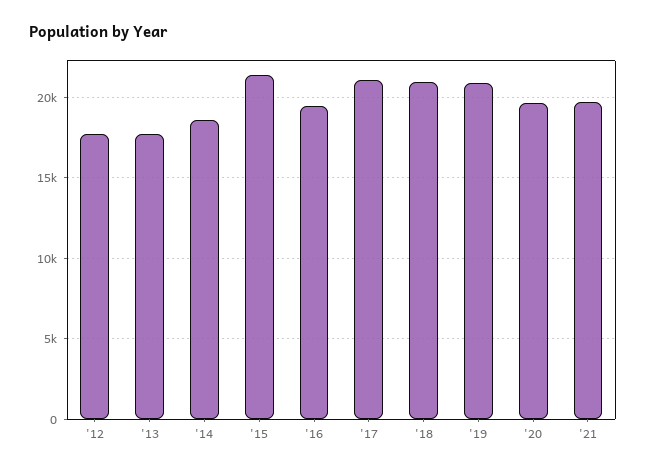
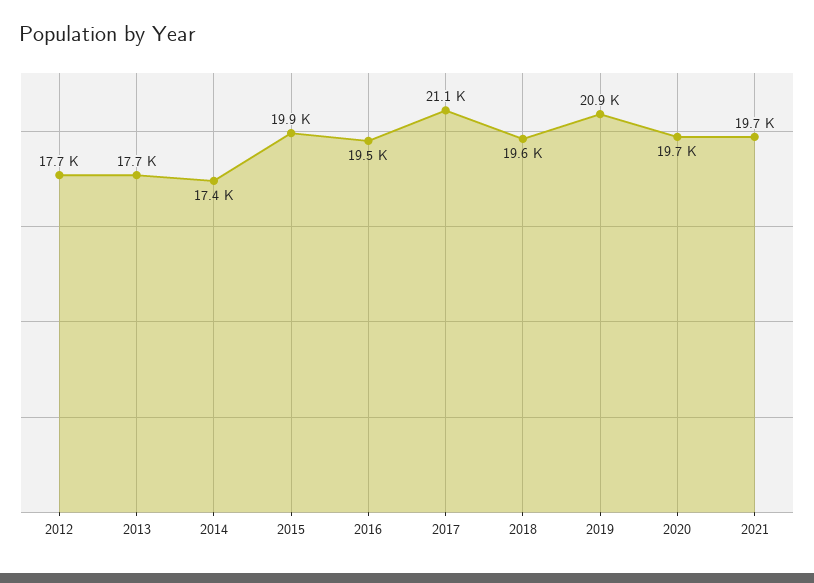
'14: 18500 -> 17400
'15: 21500 -> 19900
'18: 21000 -> 19600

